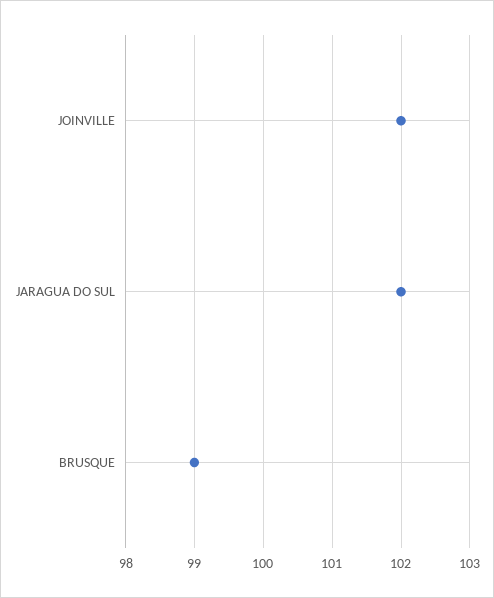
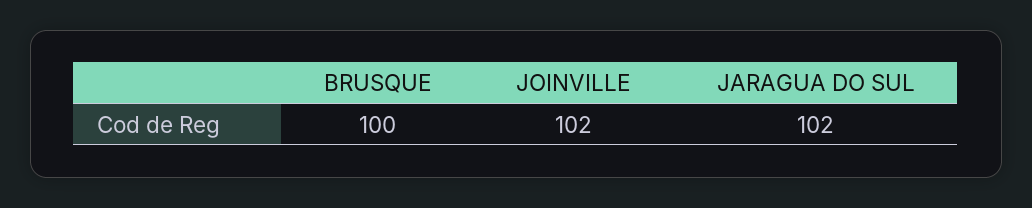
BRUSQUE: 99 -> 100

